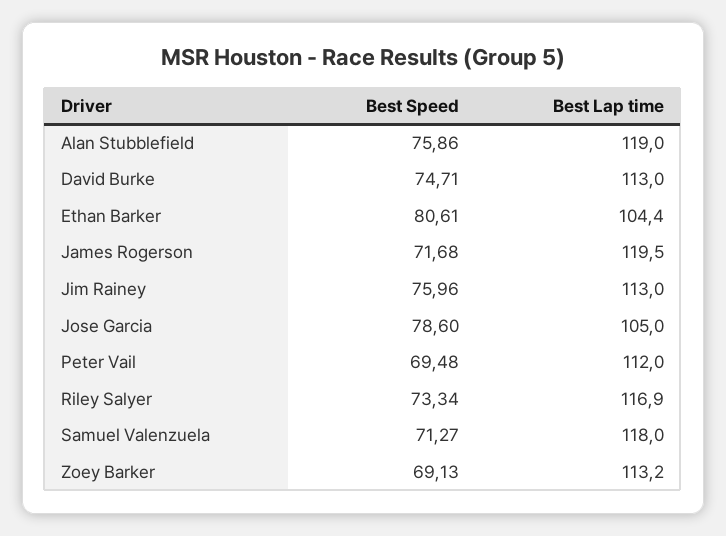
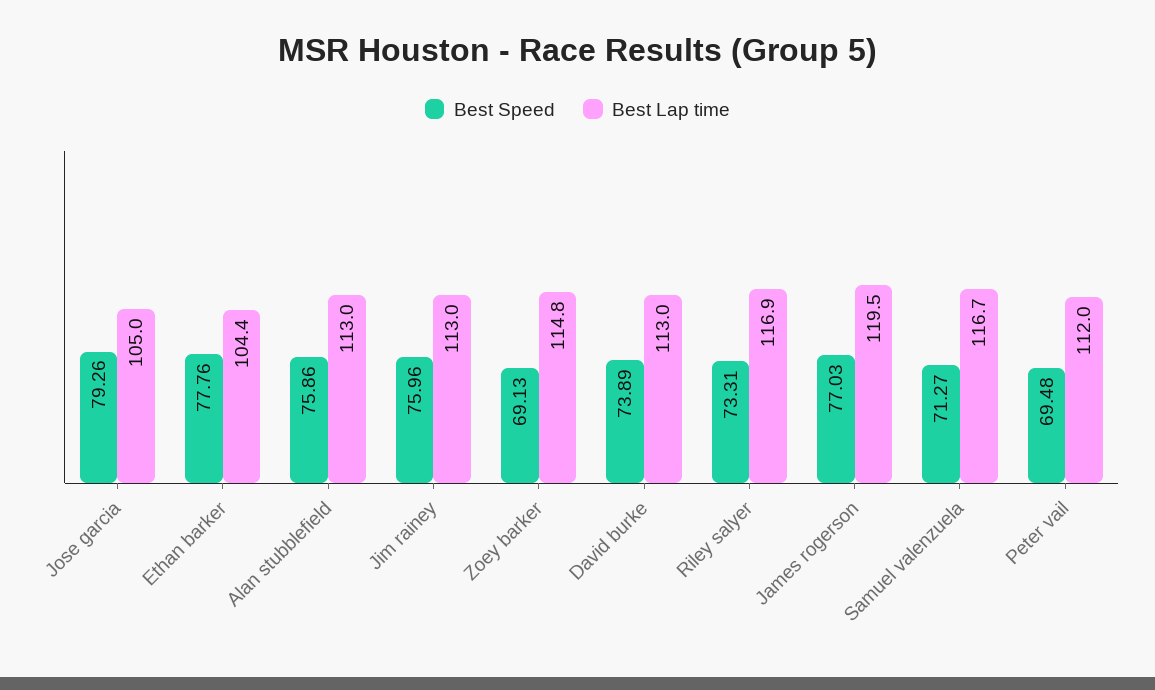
Best Lap time, Alan Stubblefield: 119 -> 113
Best Speed, David Burke: 74.71 -> 73.89
Best Speed, Ethan Barker: 80.61 -> 77.76
Best Speed, James Rogerson: 71.68 -> 77.03
Best Speed, Jose Garcia: 78.6 -> 79.26
Best Speed, Riley Salyer: 73.34 -> 73.31
Best Lap time, Samuel Valenzuela: 118 -> 116.7
Best Lap time, Zoey Barker: 113.2 -> 114.8

